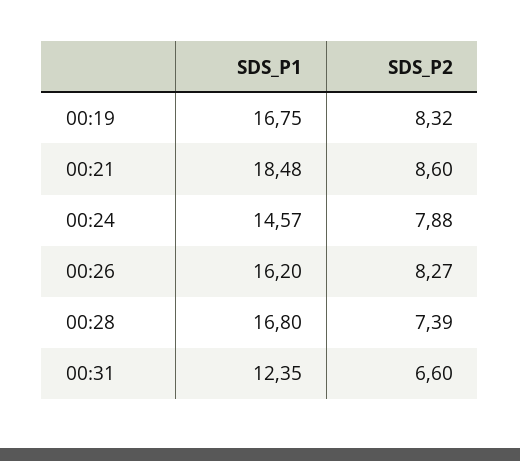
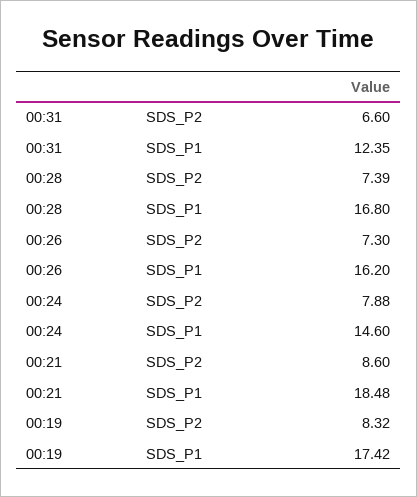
SDS_P1, 00:19: 16.75 -> 17.42
SDS_P1, 00:24: 14.57 -> 14.6
SDS_P2, 00:26: 8.27 -> 7.3

